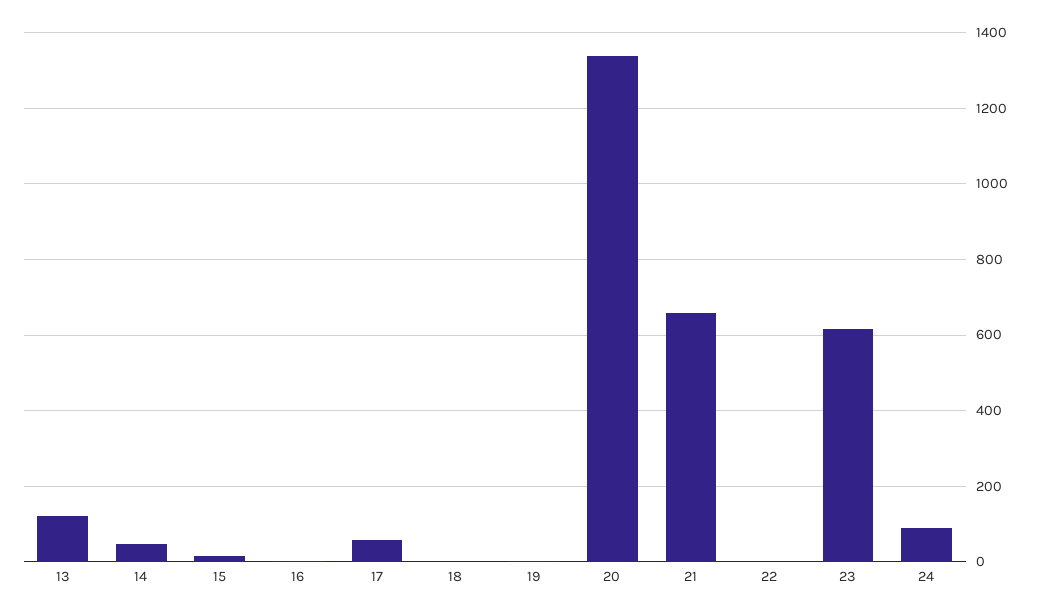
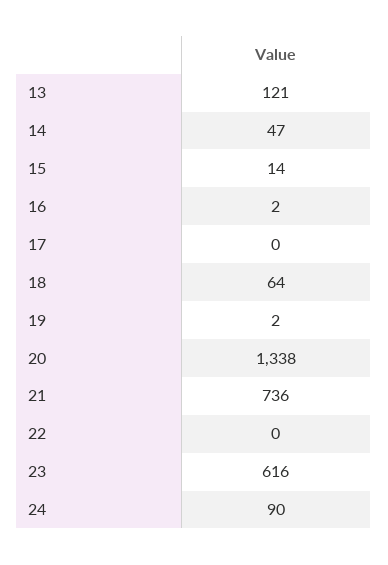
17: 60 -> 0
18: 0 -> 64
21: 660 -> 736

